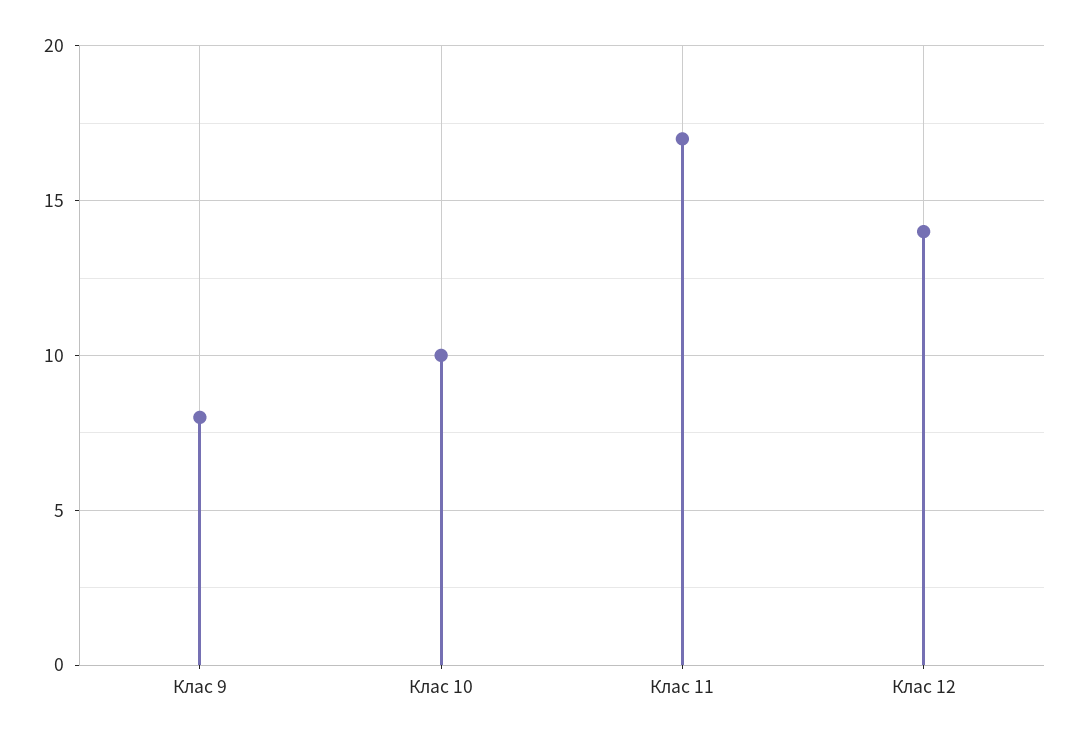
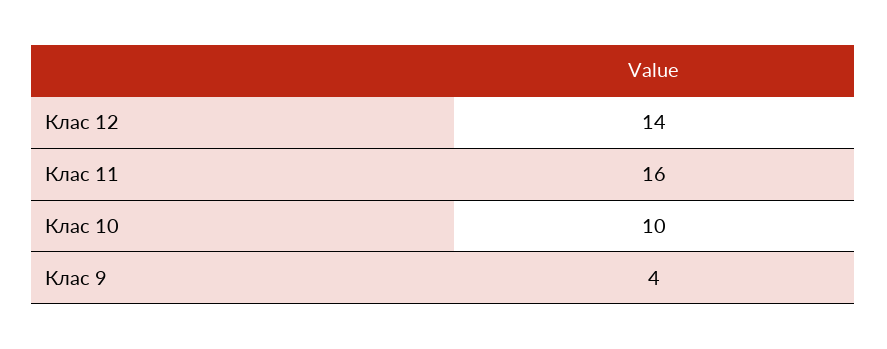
Клас 9: 8 -> 4
Клас 11: 17 -> 16

